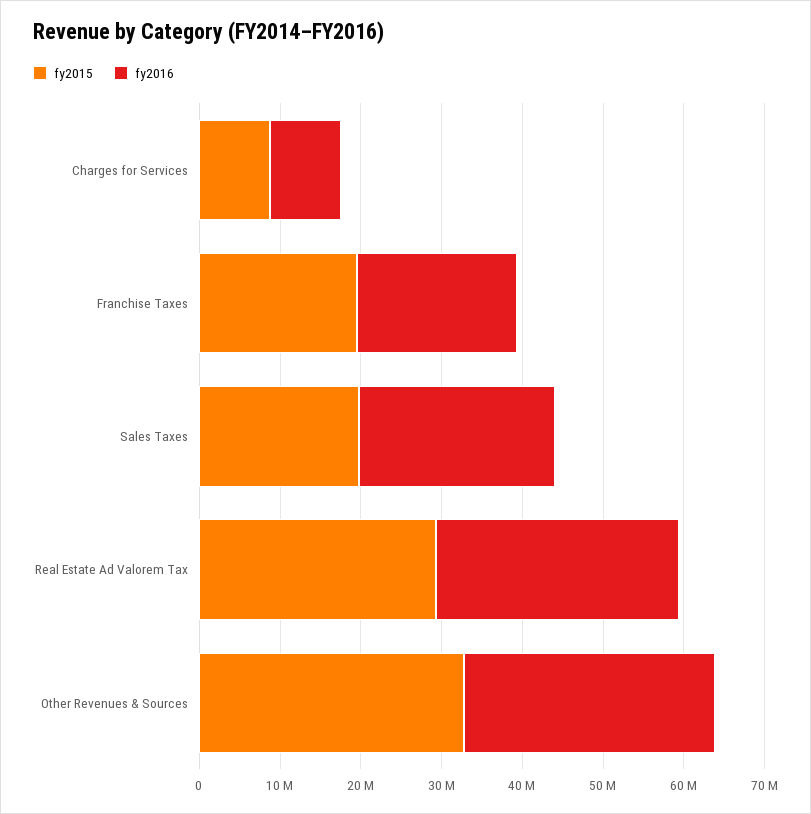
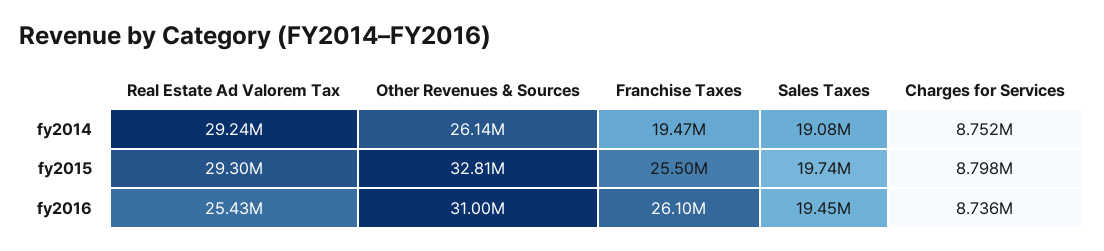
fy2015, Franchise Taxes: 20000000 -> 25500000
fy2016, Franchise Taxes: 20000000 -> 26100000
fy2016, Sales Taxes: 24000000 -> 19450000
fy2016, Real Estate Ad Valorem Tax: 30000000 -> 25430000
fy2014, Real Estate Ad Valorem Tax: none -> 29240000
fy2014, Other Revenues & Sources: none -> 26140000
fy2014, Franchise Taxes: none -> 19470000
fy2014, Sales Taxes: none -> 19080000
fy2014, Charges for Services: none -> 8752000

